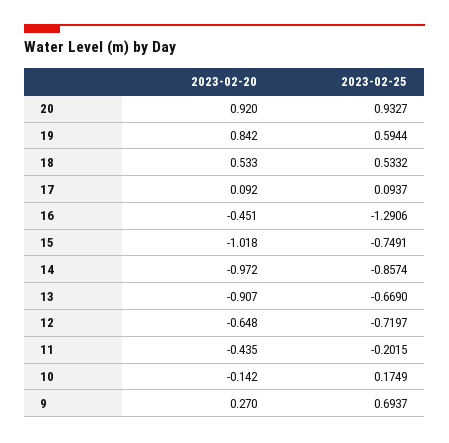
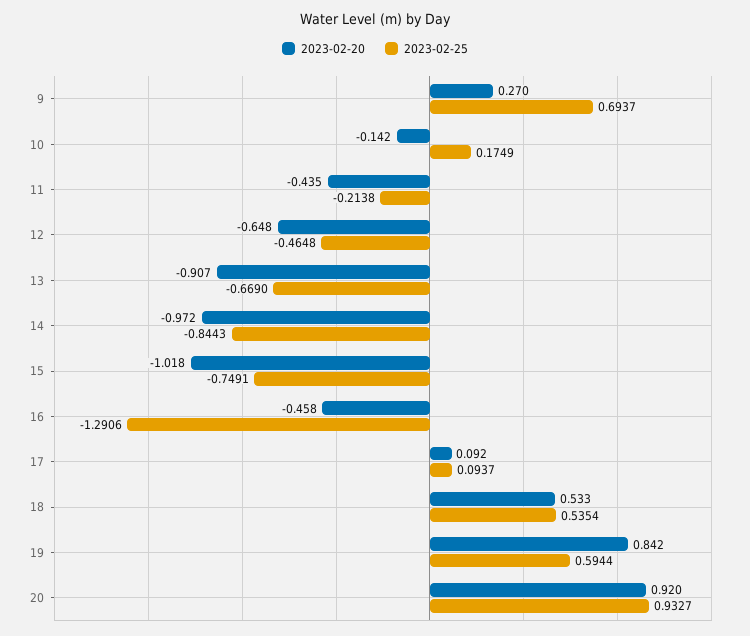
2023-02-25, 18: 0.5332 -> 0.5354
2023-02-20, 16: -0.451 -> -0.458
2023-02-25, 14: -0.8574 -> -0.8443
2023-02-25, 12: -0.7197 -> -0.4648
2023-02-25, 11: -0.2015 -> -0.2138

